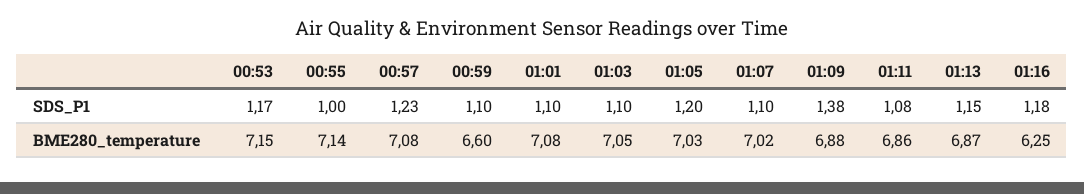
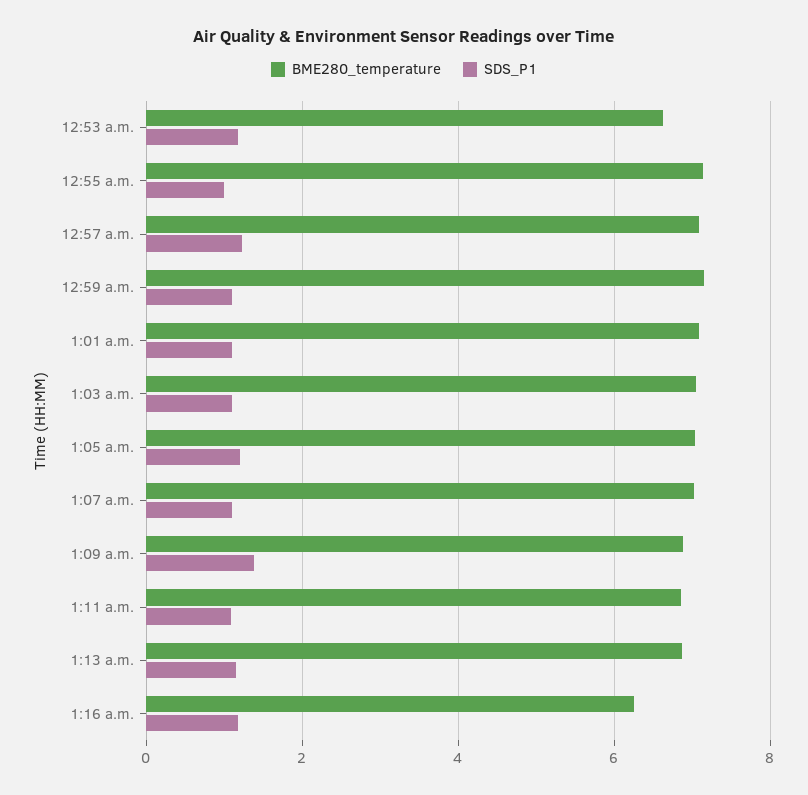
BME280_temperature, 00:53: 7.15 -> 6.6
BME280_temperature, 00:59: 6.6 -> 7.2

